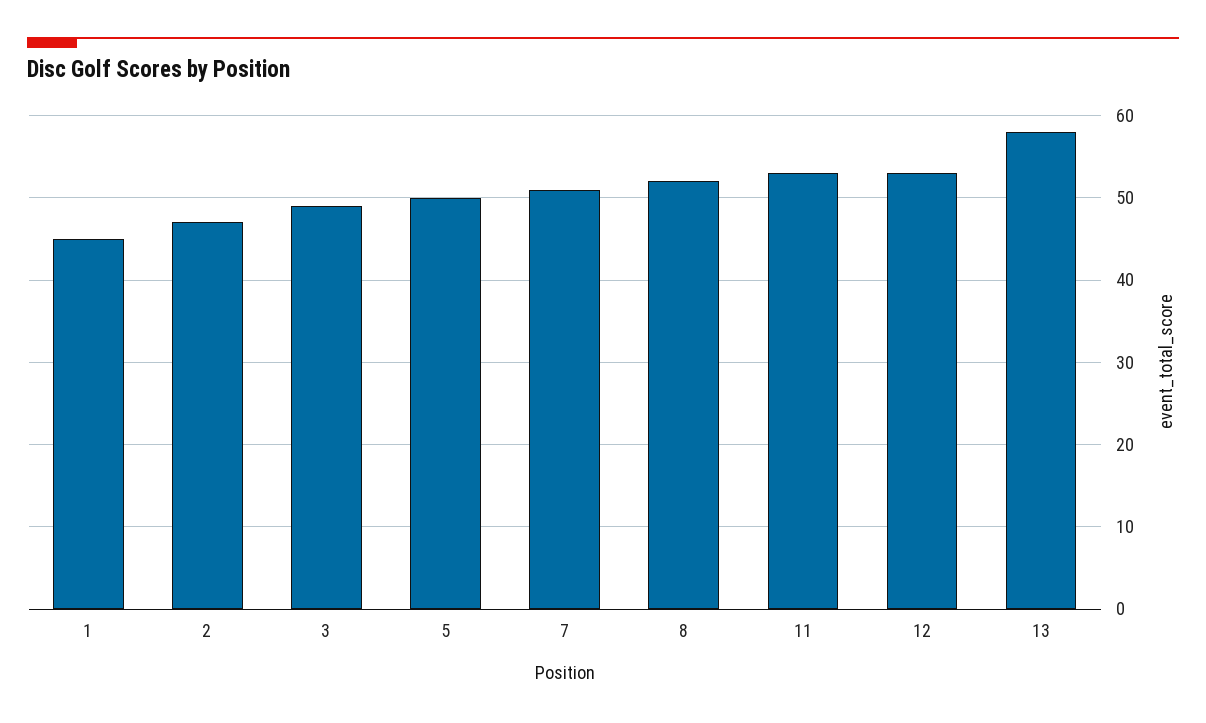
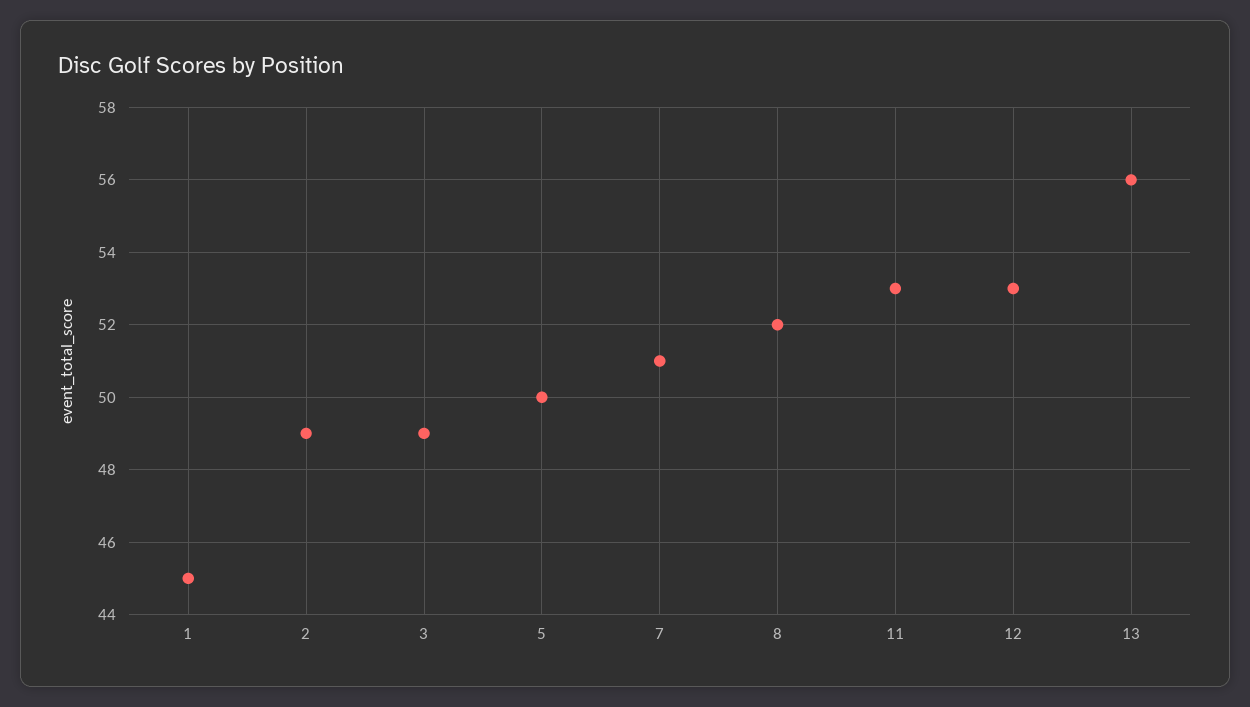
2: 47 -> 49
13: 58 -> 56

